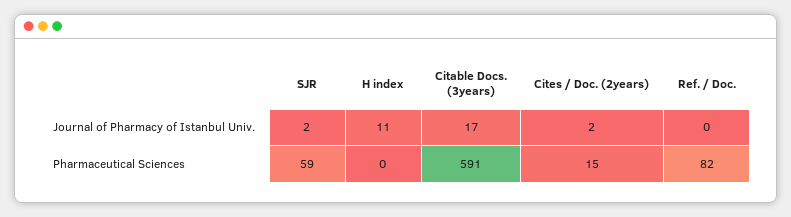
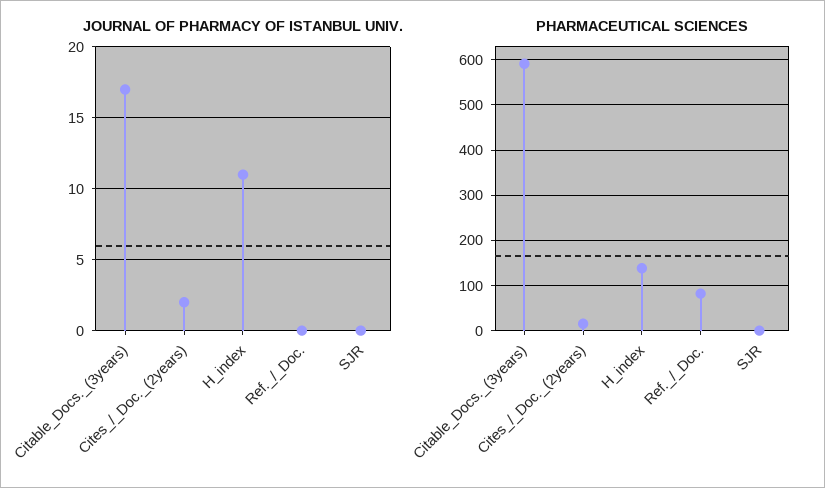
Journal of Pharmacy of Istanbul Univ., SJR: 2 -> 0
Pharmaceutical Sciences, SJR: 59 -> 0
Pharmaceutical Sciences, H index: 0 -> 140

